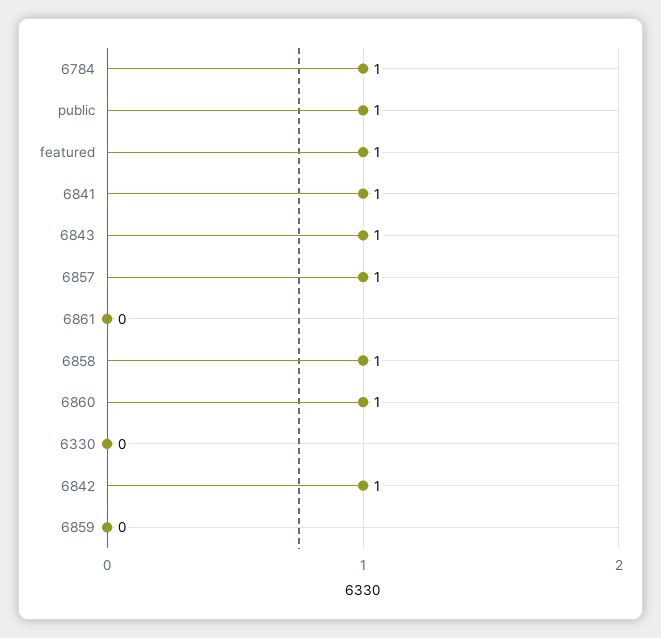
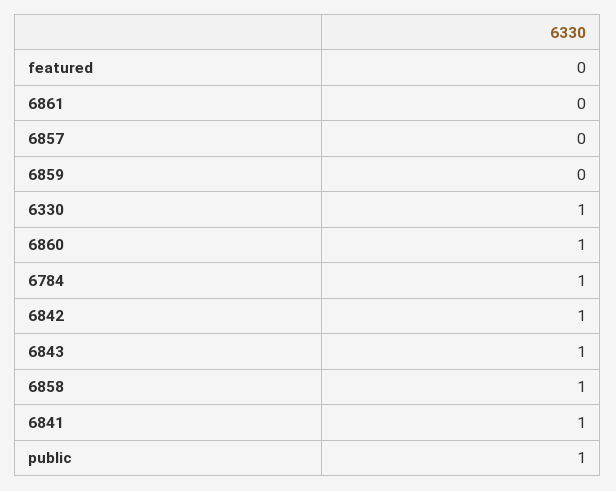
featured: 1 -> 0
6857: 1 -> 0
6330: 0 -> 1

